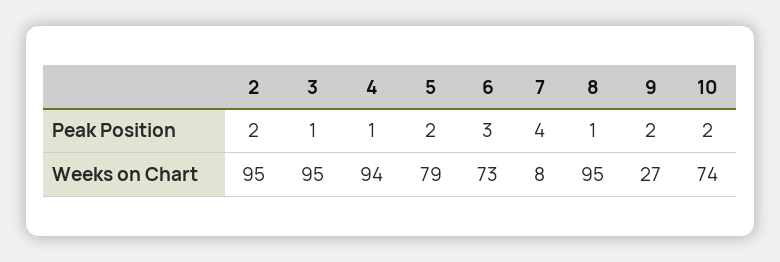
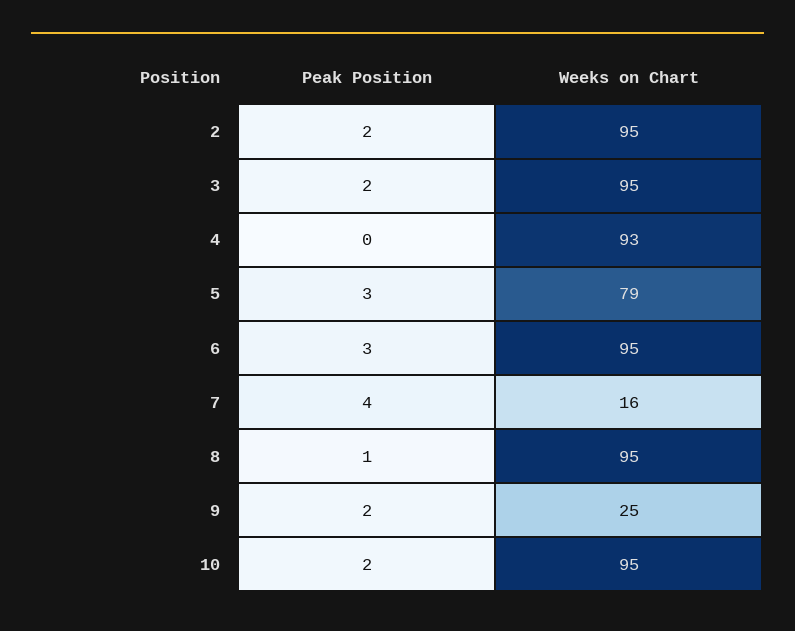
3, Peak Position: 1 -> 2
4, Peak Position: 1 -> 0
5, Peak Position: 2 -> 3
4, Weeks on Chart: 94 -> 93
6, Weeks on Chart: 73 -> 95
7, Weeks on Chart: 8 -> 16
9, Weeks on Chart: 27 -> 25
10, Weeks on Chart: 74 -> 95

